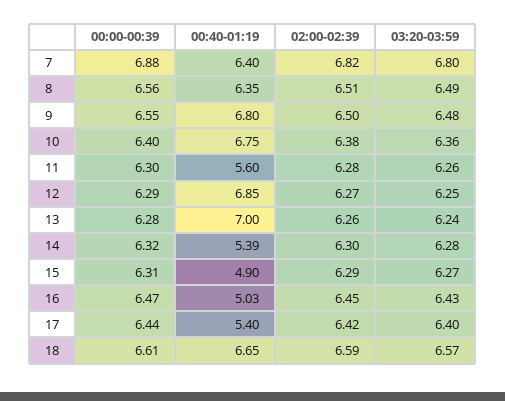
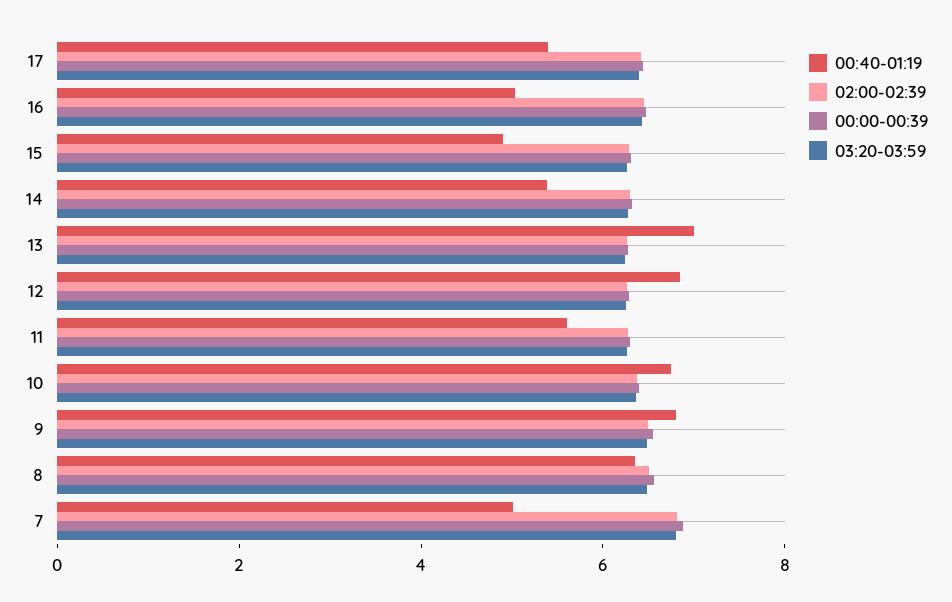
00:40-01:19, 7: 6.4 -> 5
00:00-00:39, 18: 6.61 -> none
00:40-01:19, 18: 6.65 -> none
02:00-02:39, 18: 6.59 -> none
03:20-03:59, 18: 6.57 -> none

